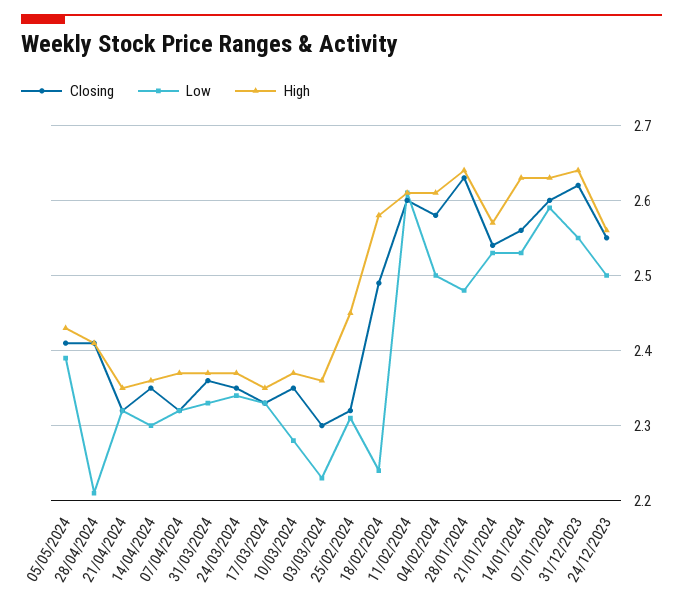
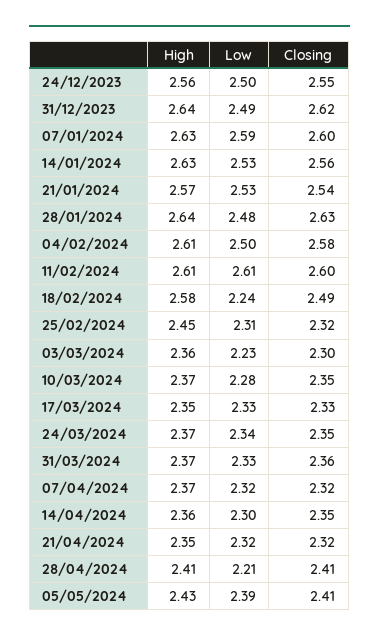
Low, 31/12/2023: 2.55 -> 2.49

